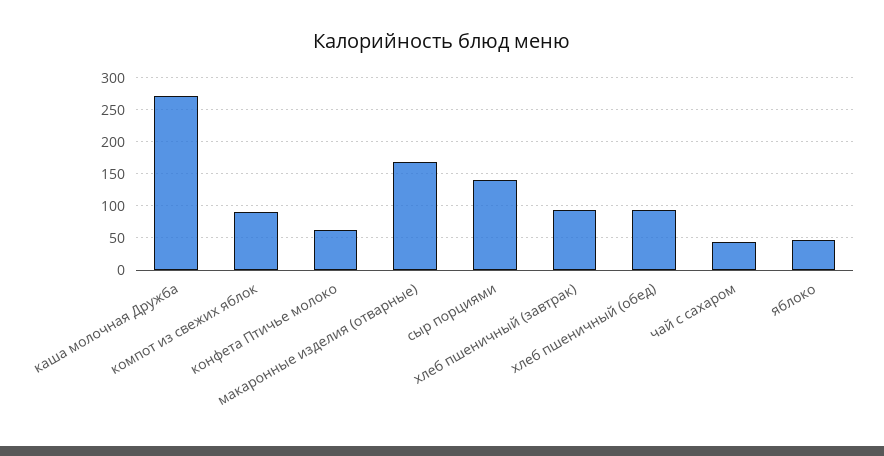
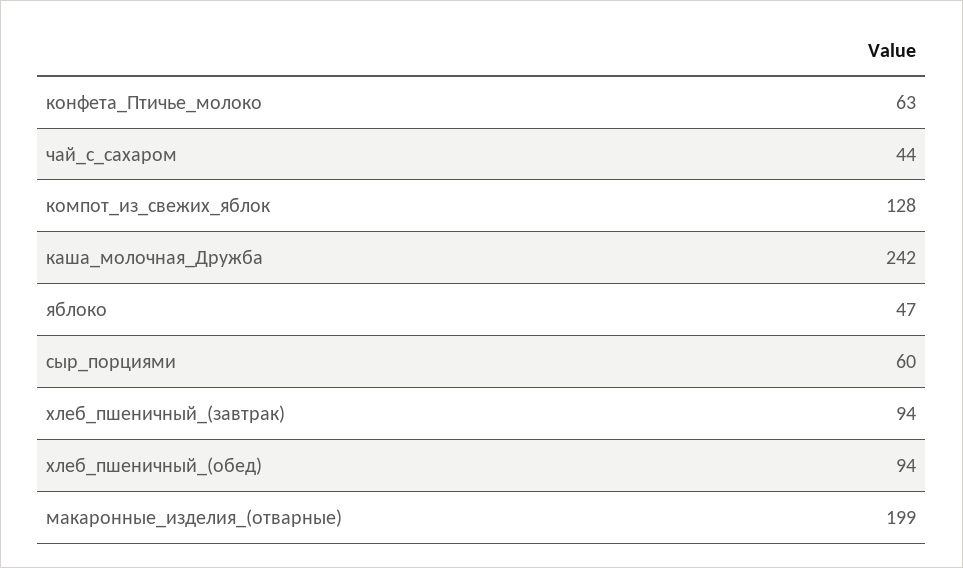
каша молочная Дружба: 270 -> 242
компот из свежих яблок: 90 -> 128
макаронные изделия (отварные): 170 -> 199
сыр порциями: 140 -> 60

